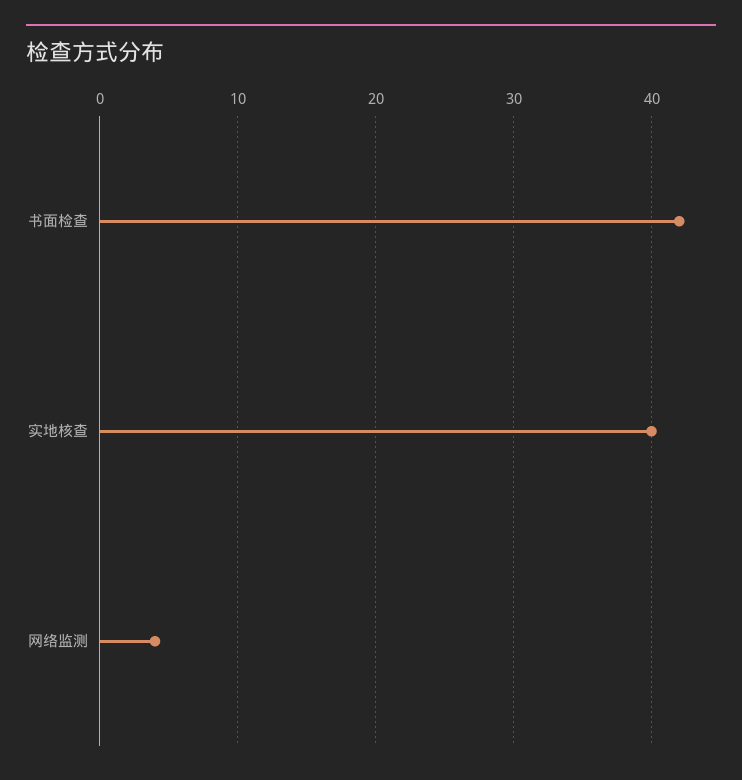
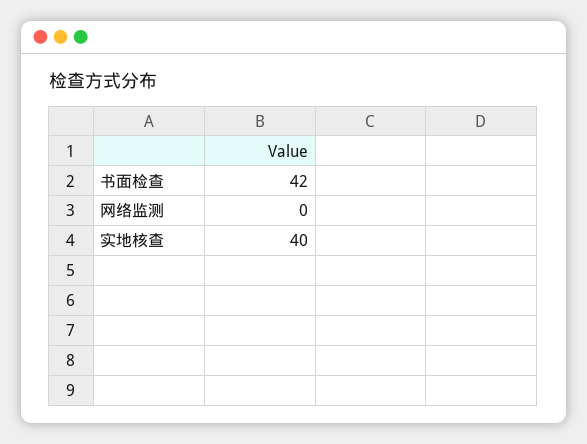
网络监测: 4 -> 0

